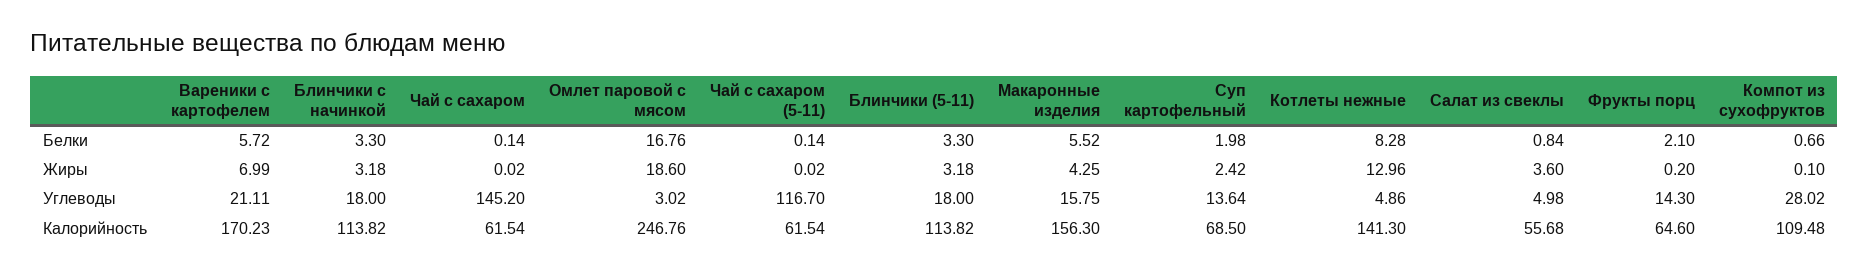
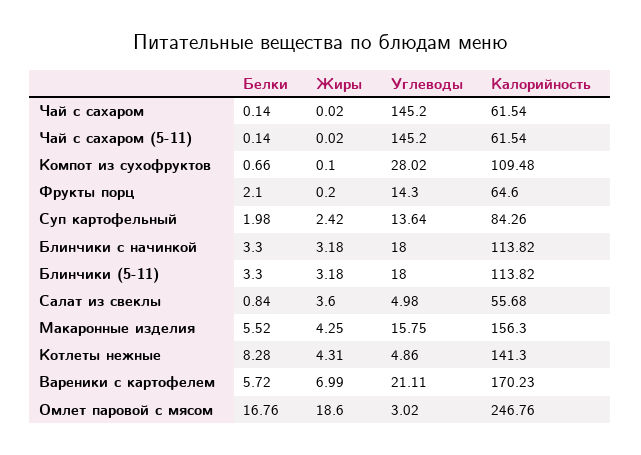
Котлеты нежные, Жиры: 12.96 -> 4.31
Чай с сахаром (5-11), Углеводы: 116.7 -> 145.2
Суп картофельный, Калорийность: 68.5 -> 84.26

